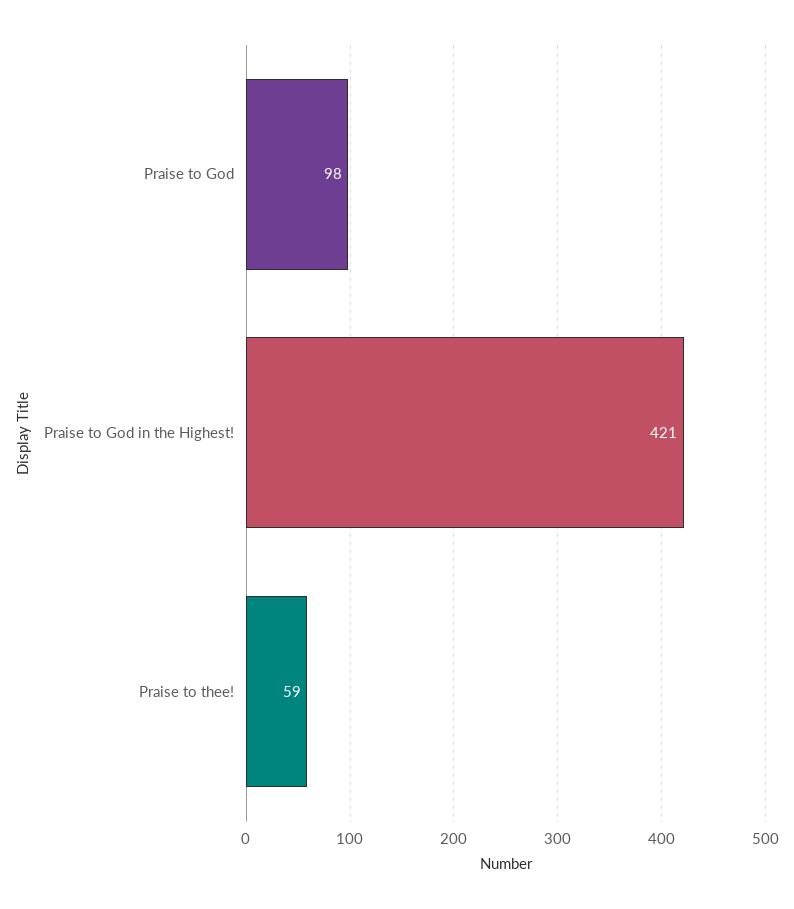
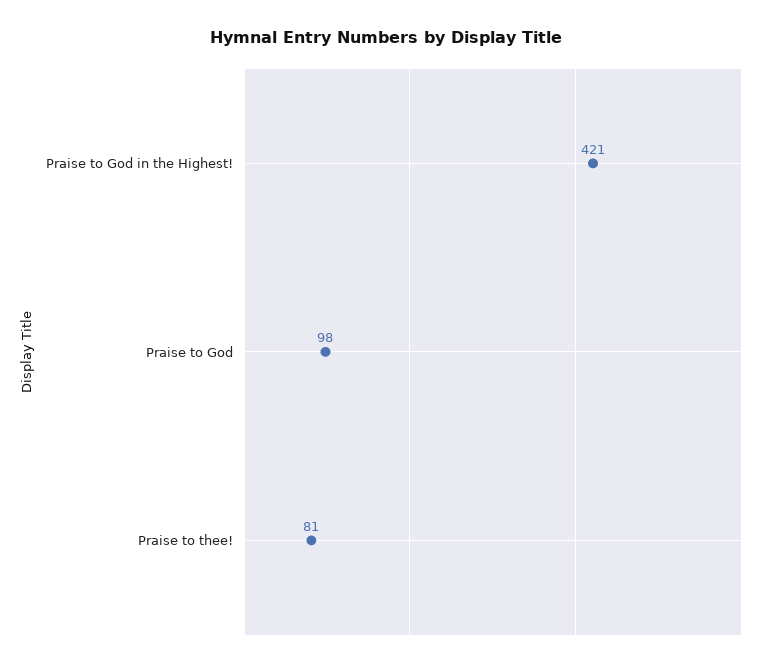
Praise to thee!: 59 -> 81

